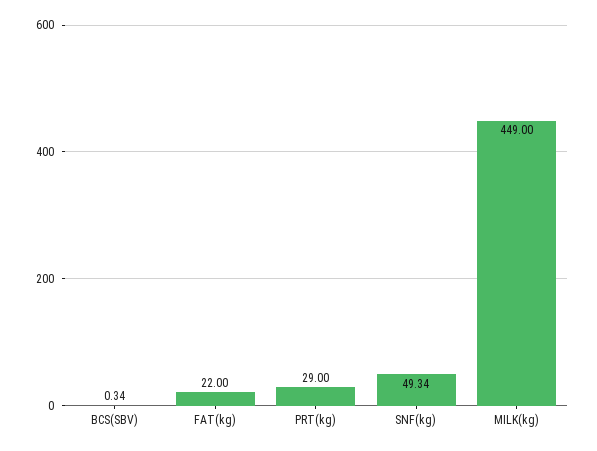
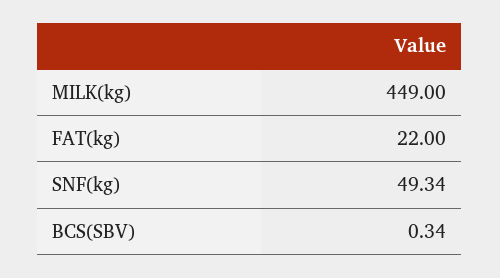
PRT(kg): 29 -> none

